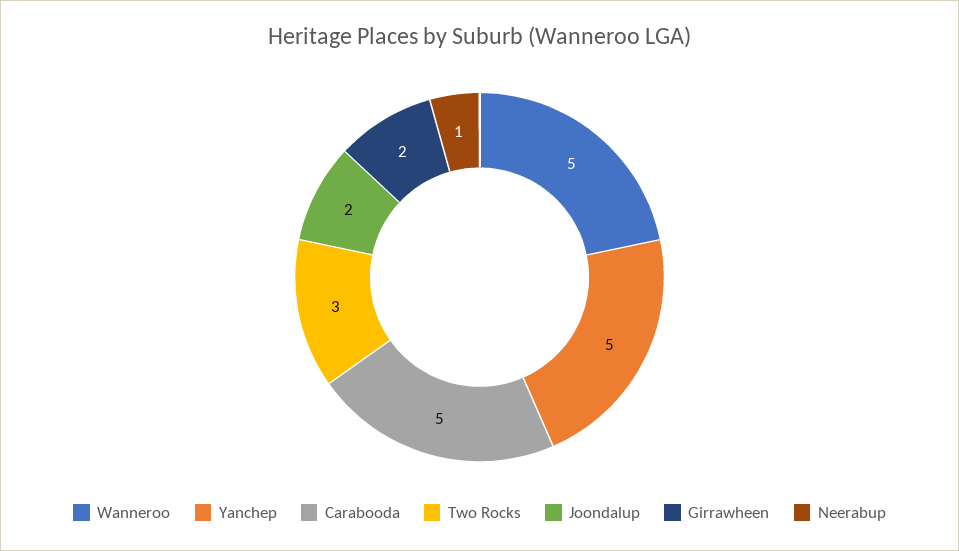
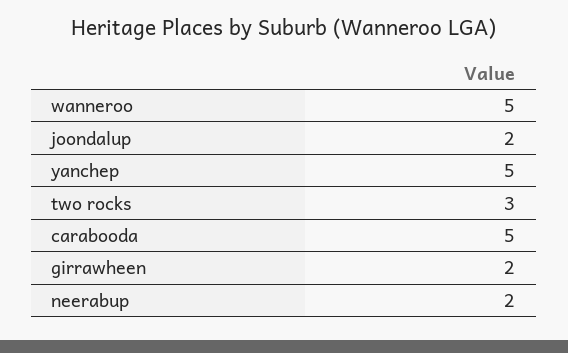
Neerabup: 1 -> 2

